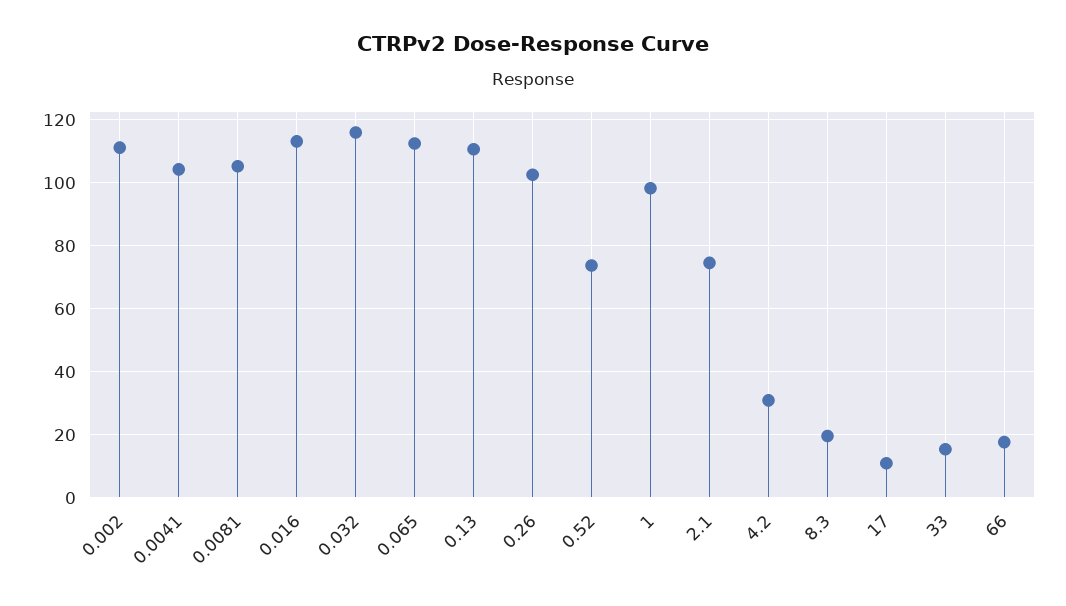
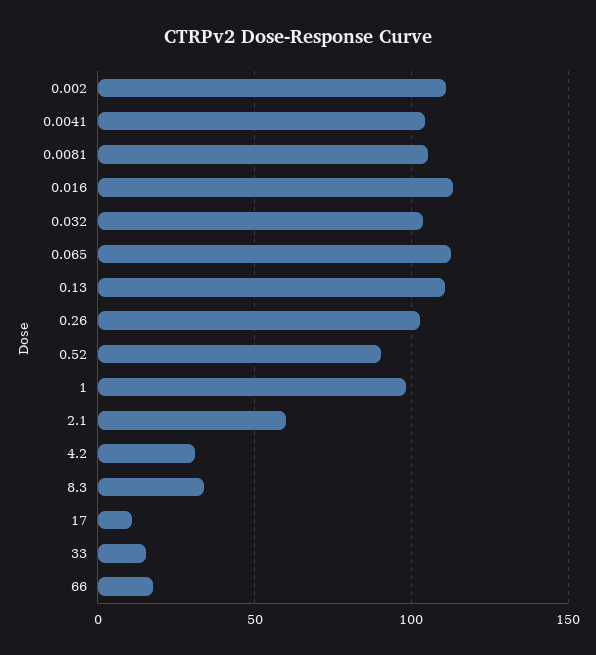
0.032: 116 -> 105
0.52: 74 -> 90
2.1: 74 -> 60
8.3: 20 -> 35

